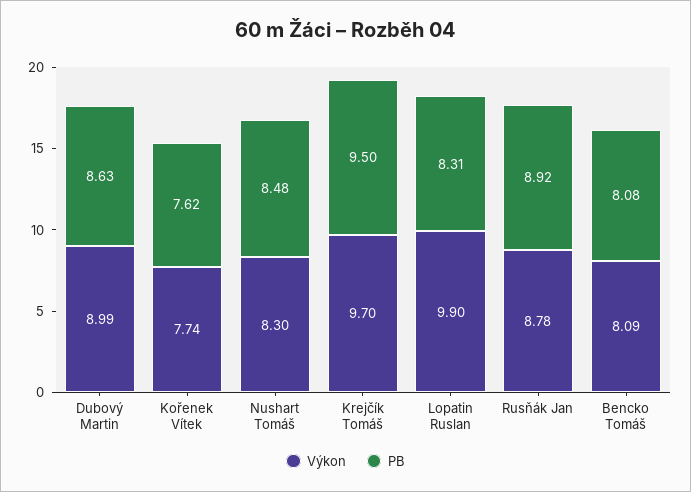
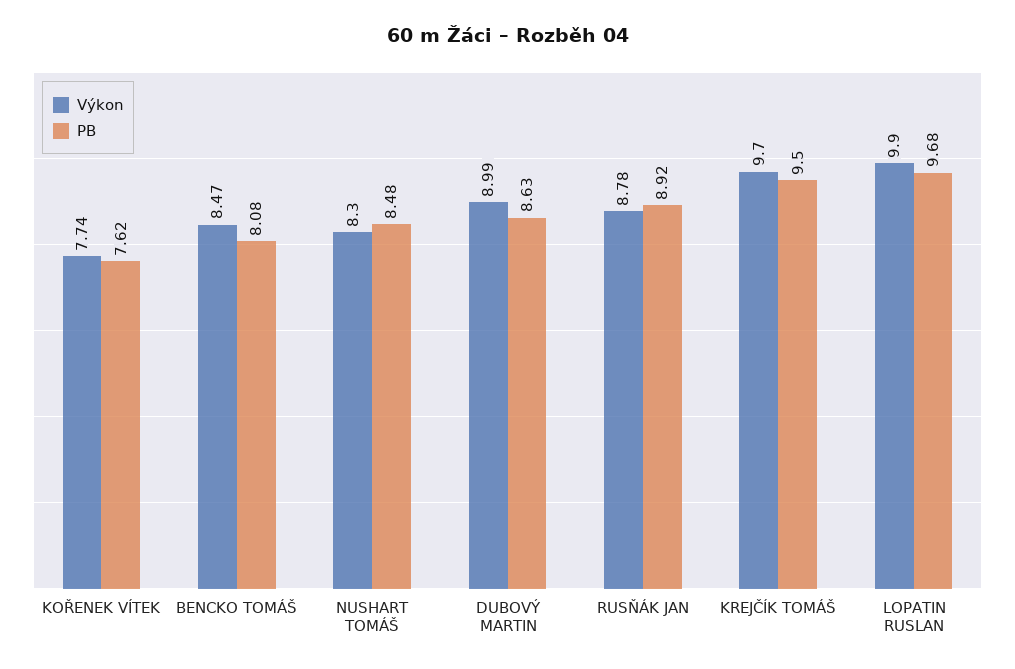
PB, Lopatin Ruslan: 8.31 -> 9.68
Výkon, Bencko Tomáš: 8.09 -> 8.47

